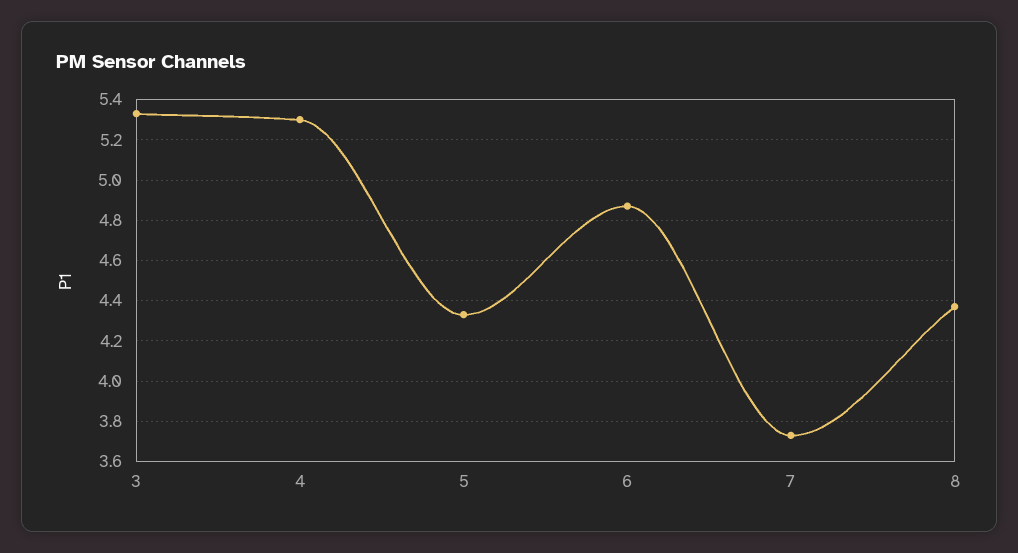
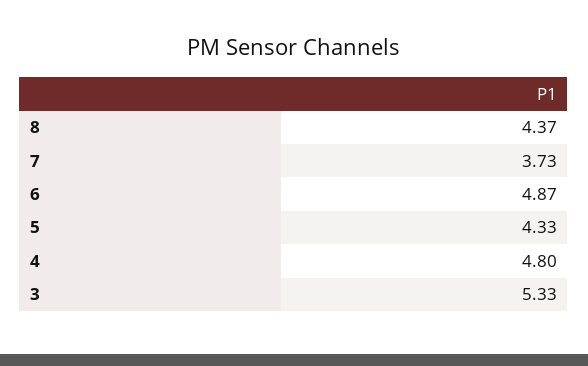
4: 5.3 -> 4.8

